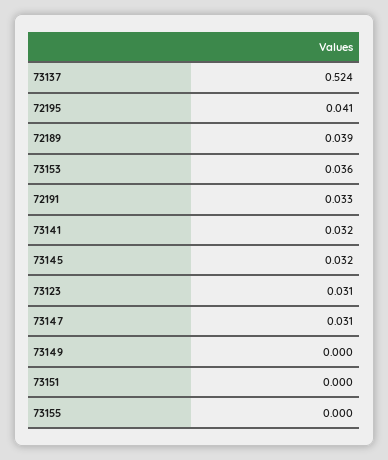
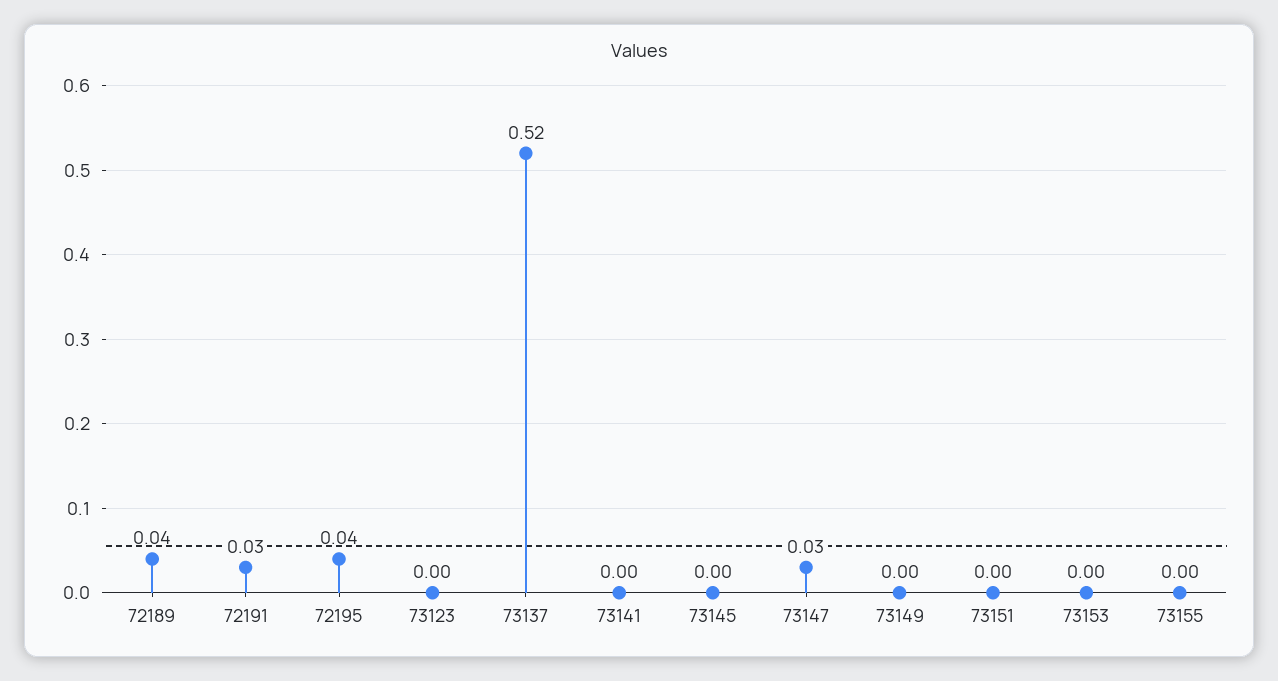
73153: 0.036 -> 0
73141: 0.032 -> 0
73145: 0.032 -> 0
73123: 0.031 -> 0

